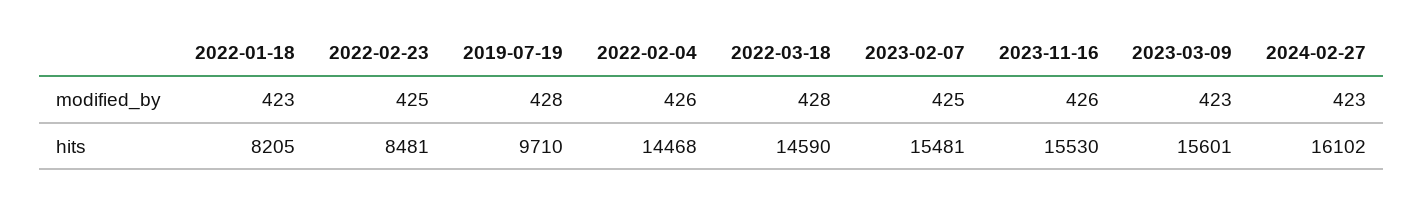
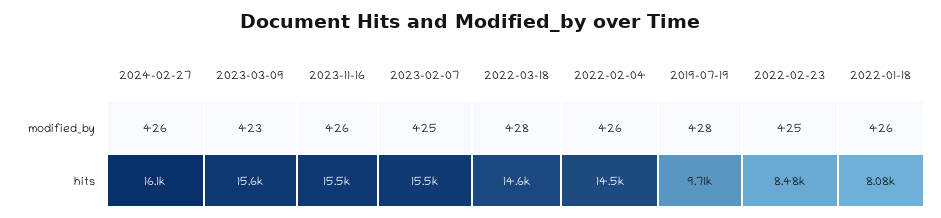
2022-01-18, modified_by: 423 -> 426
2024-02-27, modified_by: 423 -> 426
2022-01-18, hits: 8205 -> 8080

